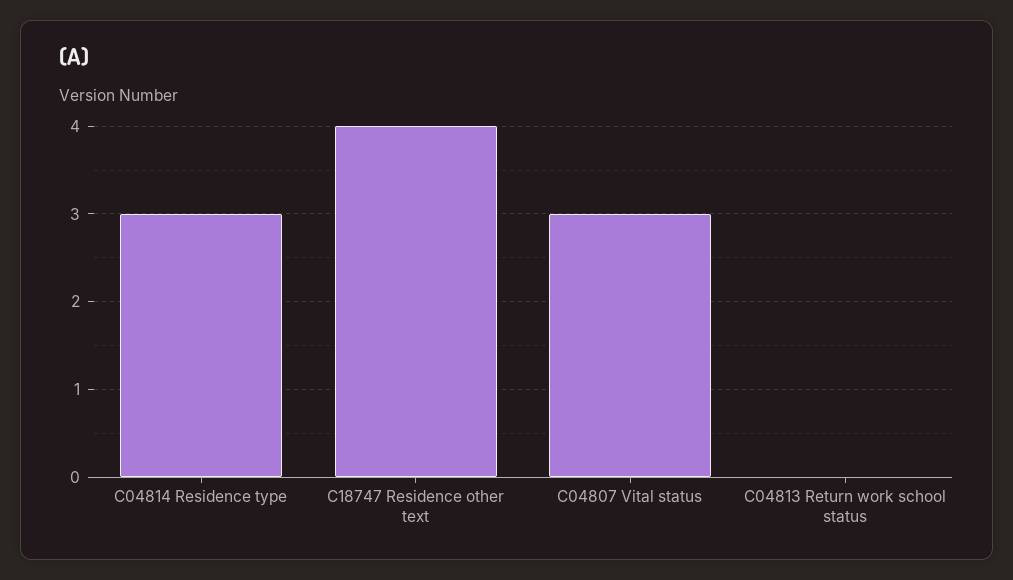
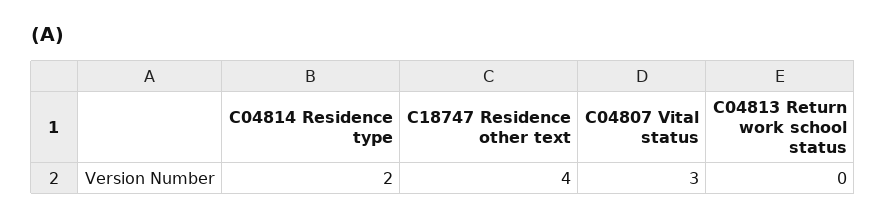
C04814 Residence type: 3 -> 2

